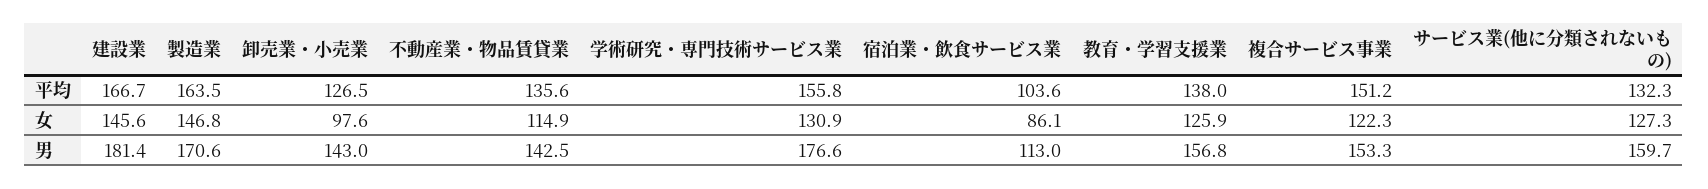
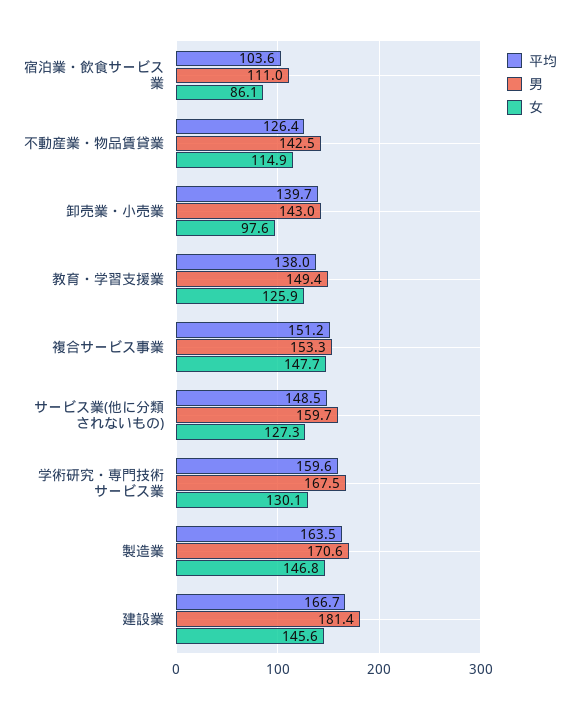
平均, 卸売業・小売業: 126.5 -> 139.7
平均, 不動産業・物品賃貸業: 135.6 -> 126.4
平均, 学術研究・専門技術サービス業: 155.8 -> 159.6
平均, サービス業(他に分類されないもの): 132.3 -> 148.5
女, 学術研究・専門技術サービス業: 130.9 -> 130.1
女, 複合サービス事業: 122.3 -> 147.7
男, 学術研究・専門技術サービス業: 176.6 -> 167.5
男, 宿泊業・飲食サービス業: 113 -> 111
男, 教育・学習支援業: 156.8 -> 149.4

